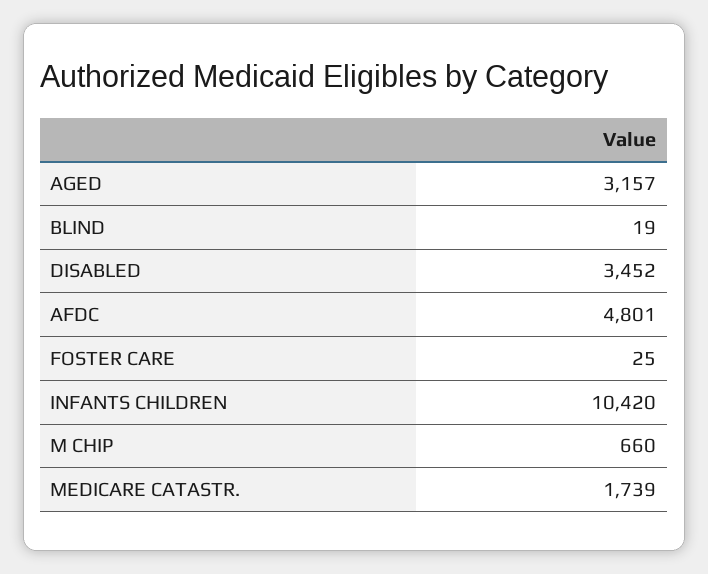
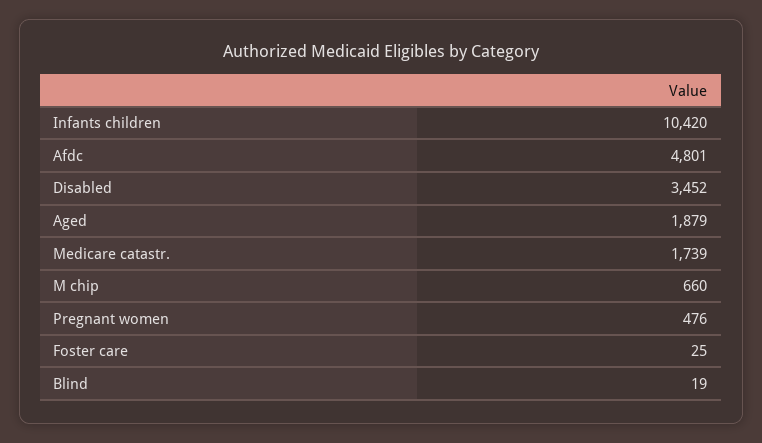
AGED: 3157 -> 1879
Pregnant women: none -> 476

